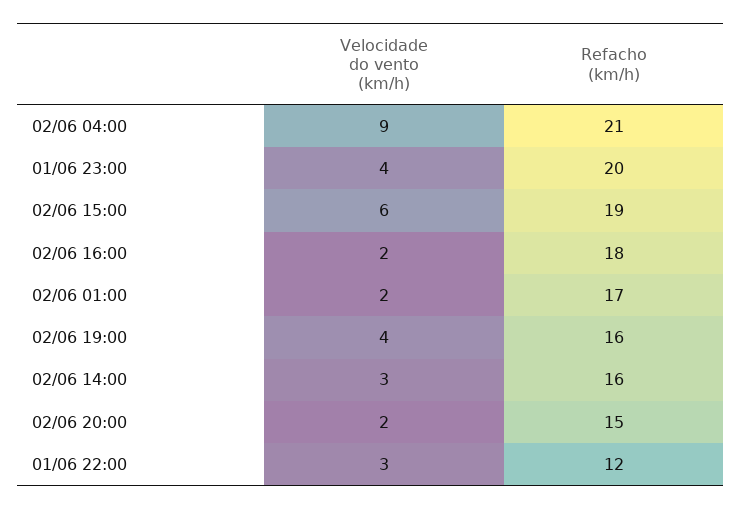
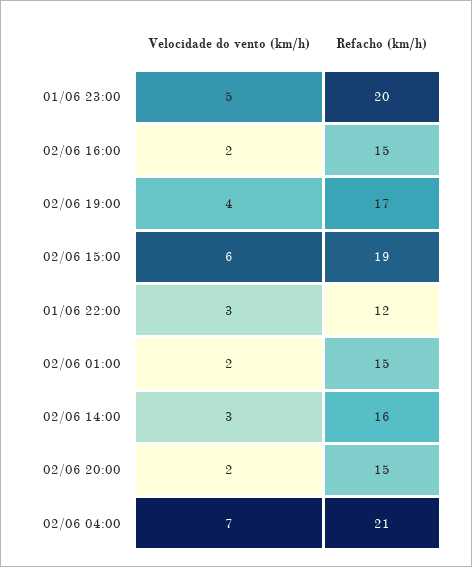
Velocidade do vento (km/h), 02/06 04:00: 9 -> 7
Velocidade do vento (km/h), 01/06 23:00: 4 -> 5
Refacho (km/h), 02/06 16:00: 18 -> 15
Refacho (km/h), 02/06 01:00: 17 -> 15
Refacho (km/h), 02/06 19:00: 16 -> 17

